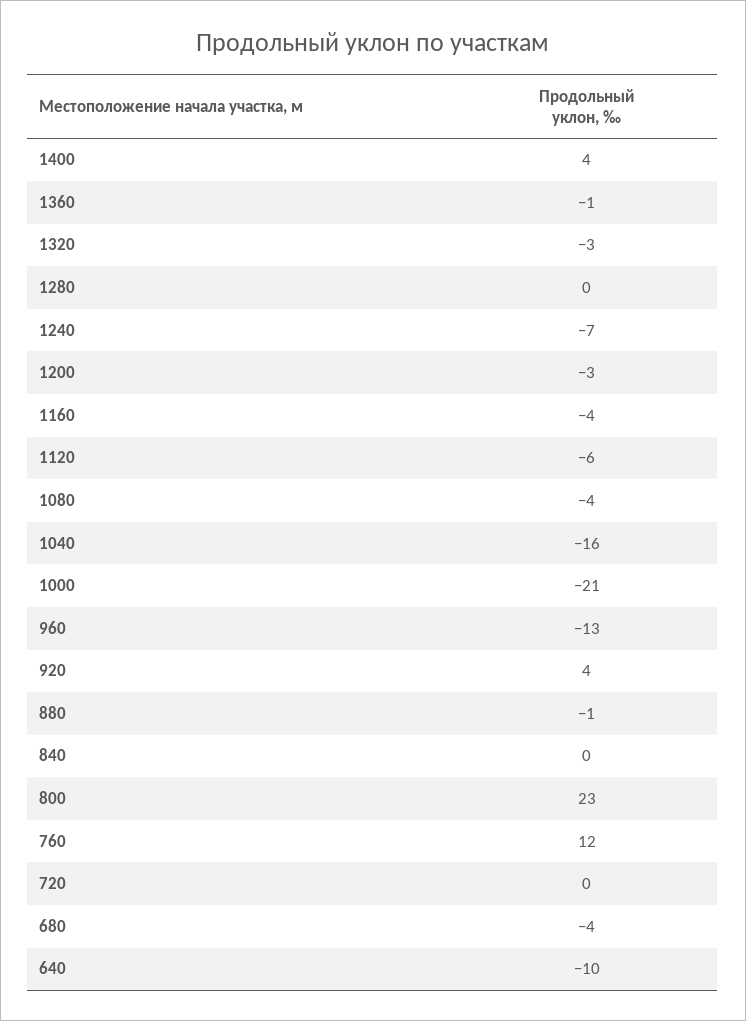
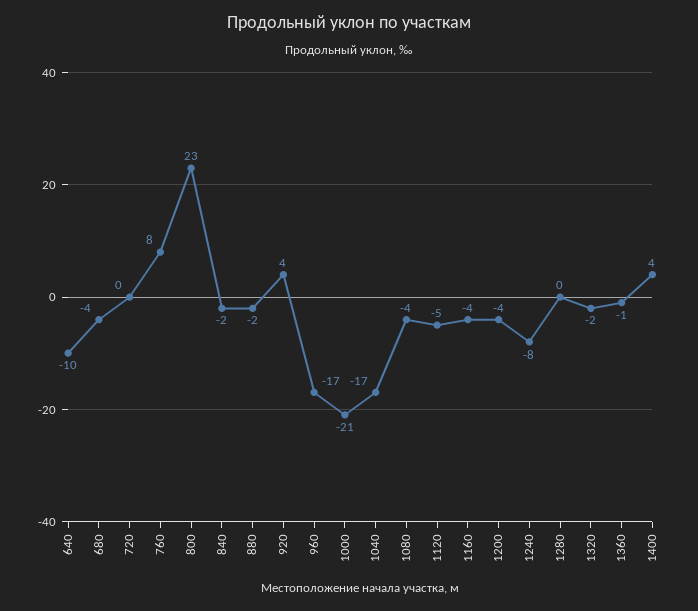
1320: -3 -> -2
1240: -7 -> -8
1200: -3 -> -4
1120: -6 -> -5
1040: -16 -> -17
960: -13 -> -17
880: -1 -> -2
840: 0 -> -2
760: 12 -> 8

